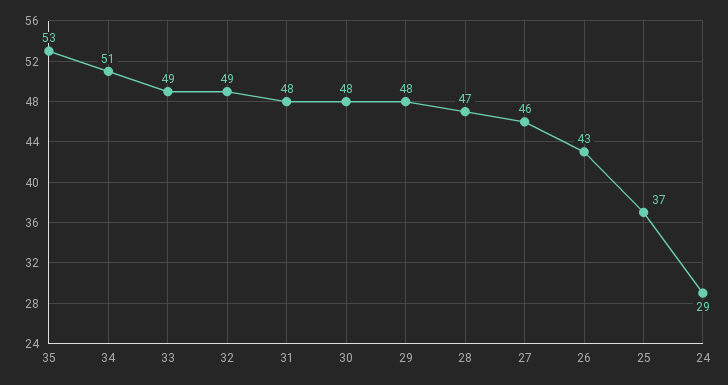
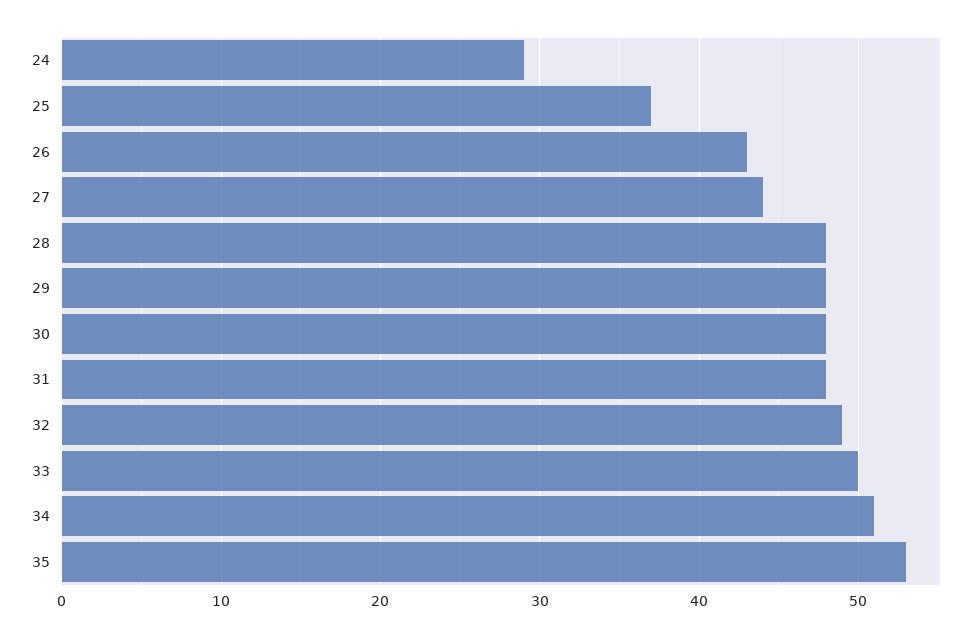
33: 49 -> 50
28: 47 -> 48
27: 46 -> 44

